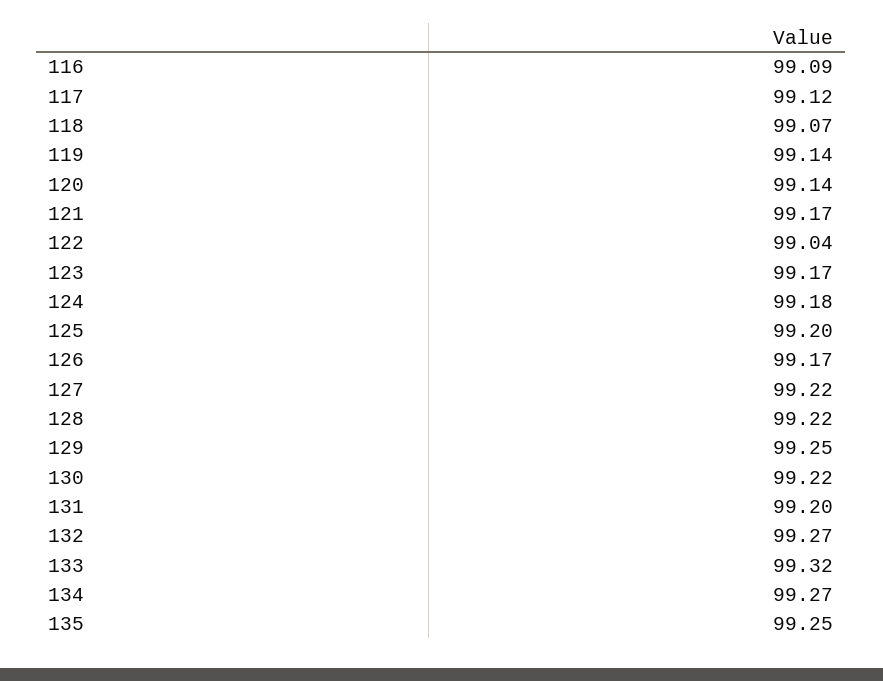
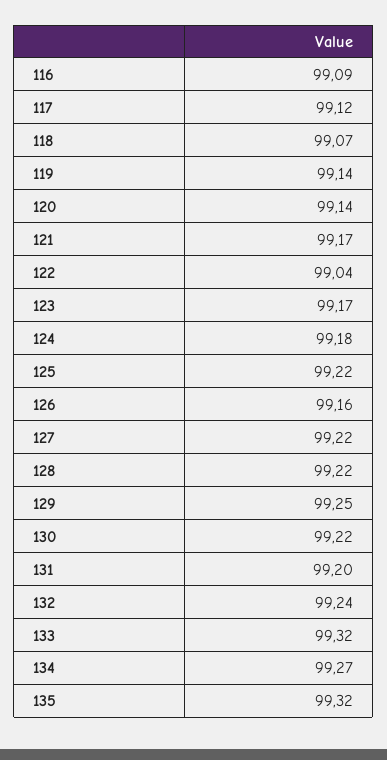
125: 99.2 -> 99.22
126: 99.17 -> 99.16
132: 99.27 -> 99.24
135: 99.25 -> 99.32

